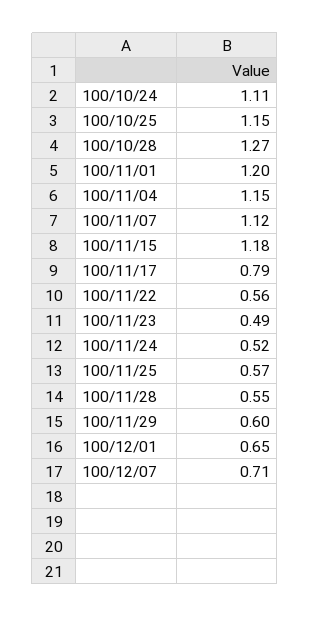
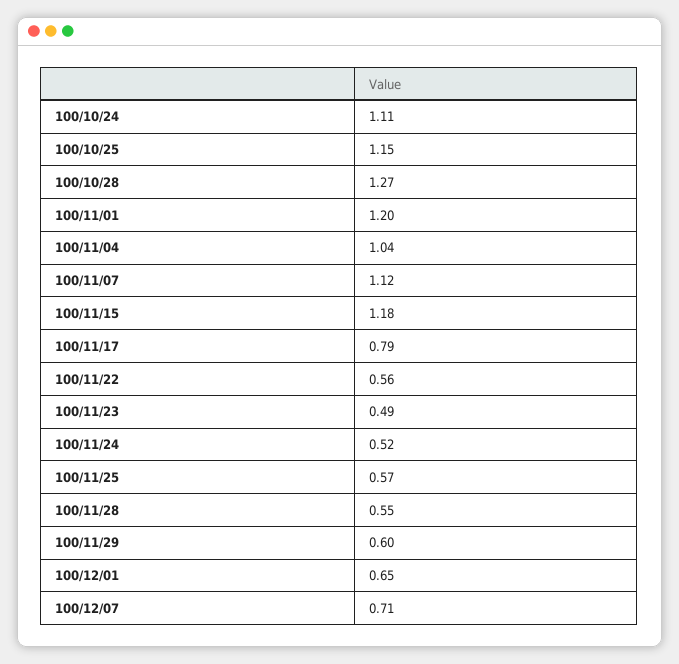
100/11/04: 1.15 -> 1.04

